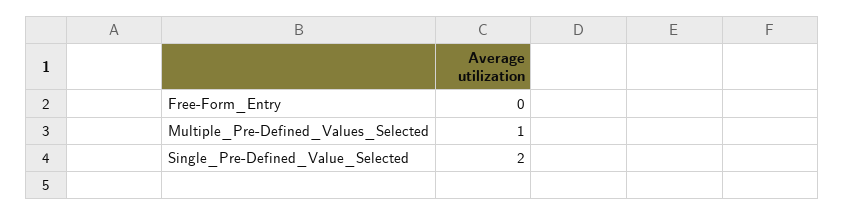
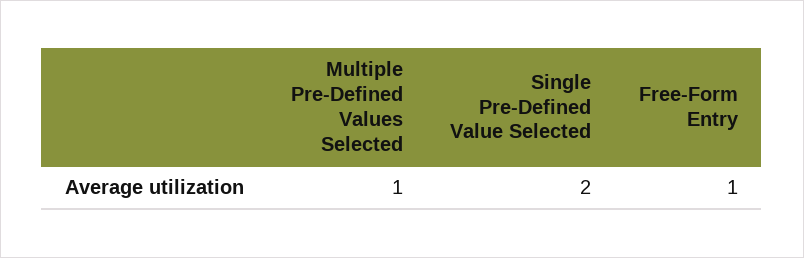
Free-Form_Entry: 0 -> 1

